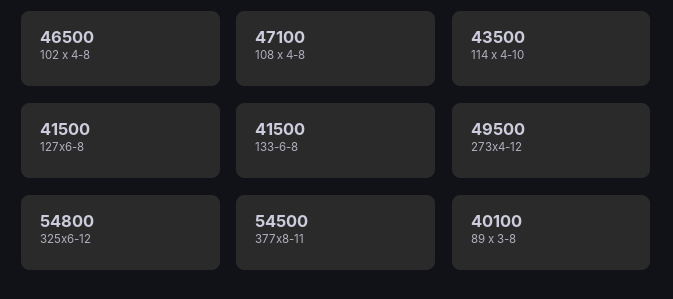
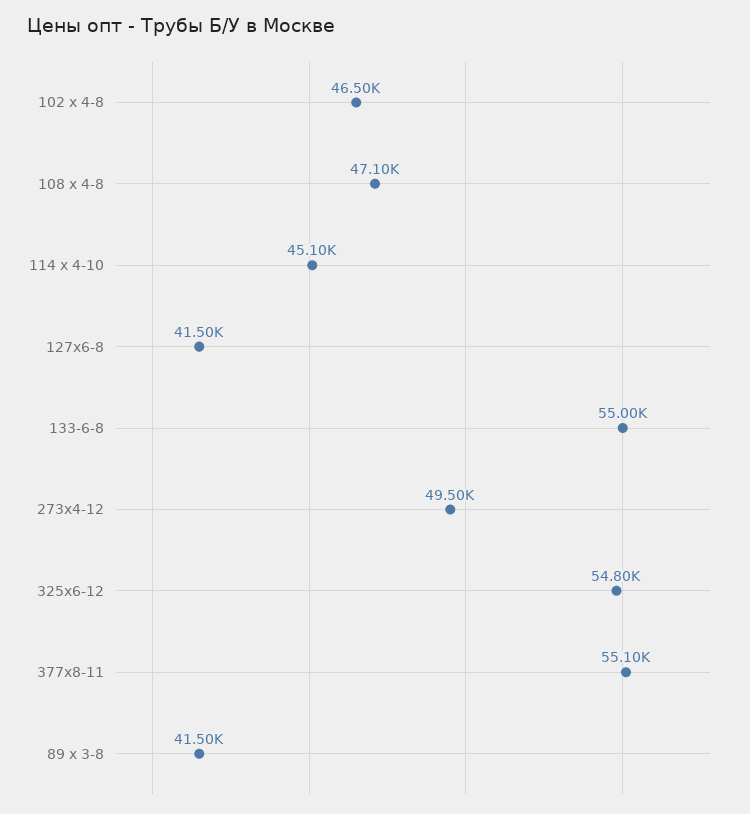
114 х 4-10: 43500 -> 45100
133-6-8: 41500 -> 55000
377х8-11: 54500 -> 55100
89 х 3-8: 40100 -> 41500

